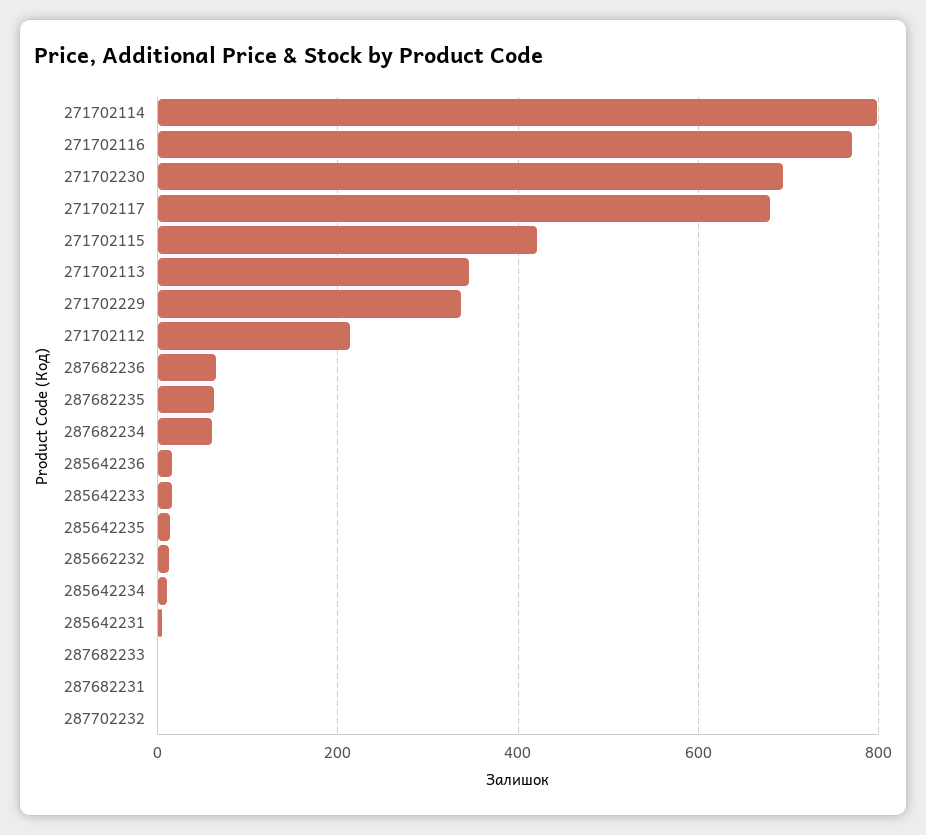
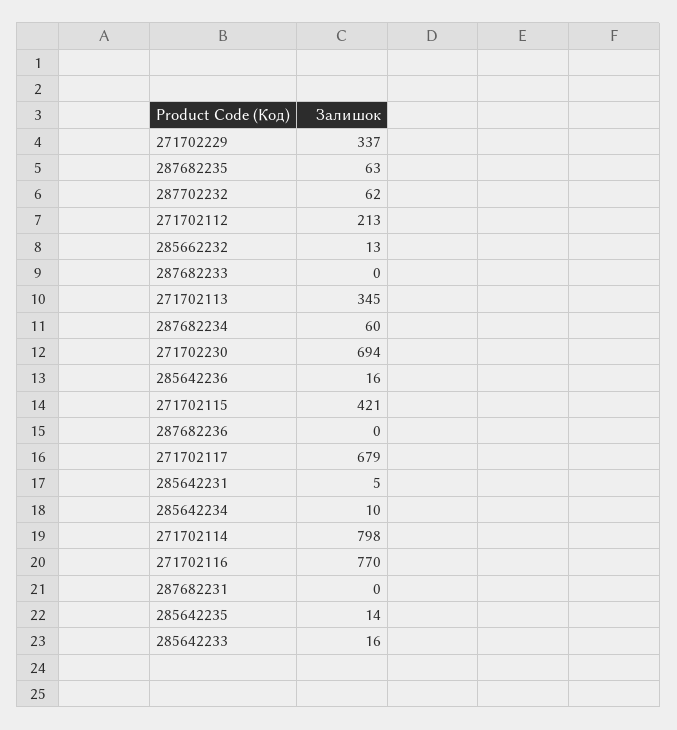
287682236: 60 -> 0
287702232: 0 -> 62

